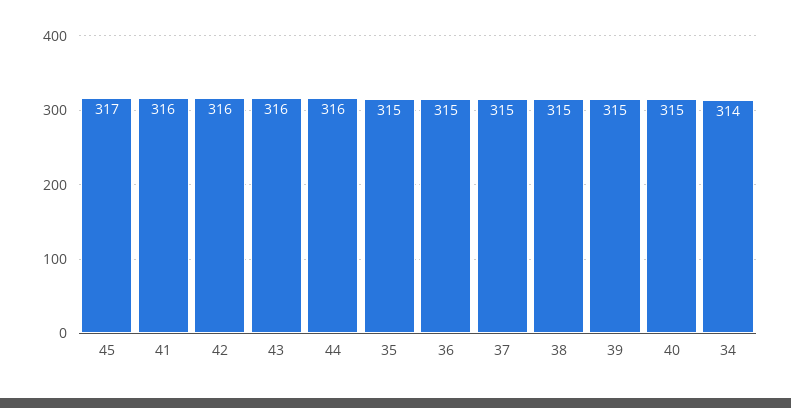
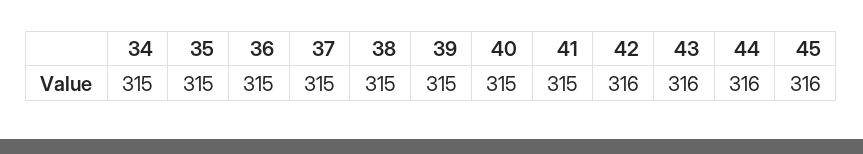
45: 317 -> 316
41: 316 -> 315
34: 314 -> 315

